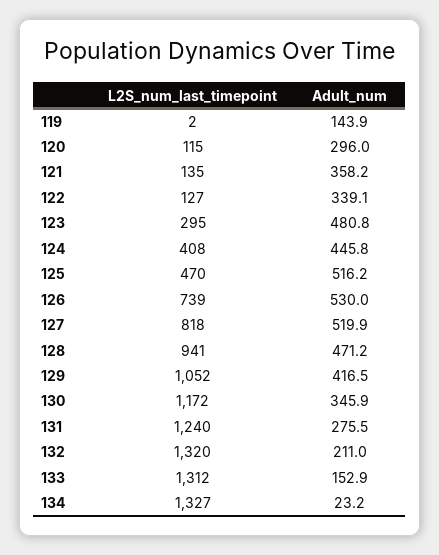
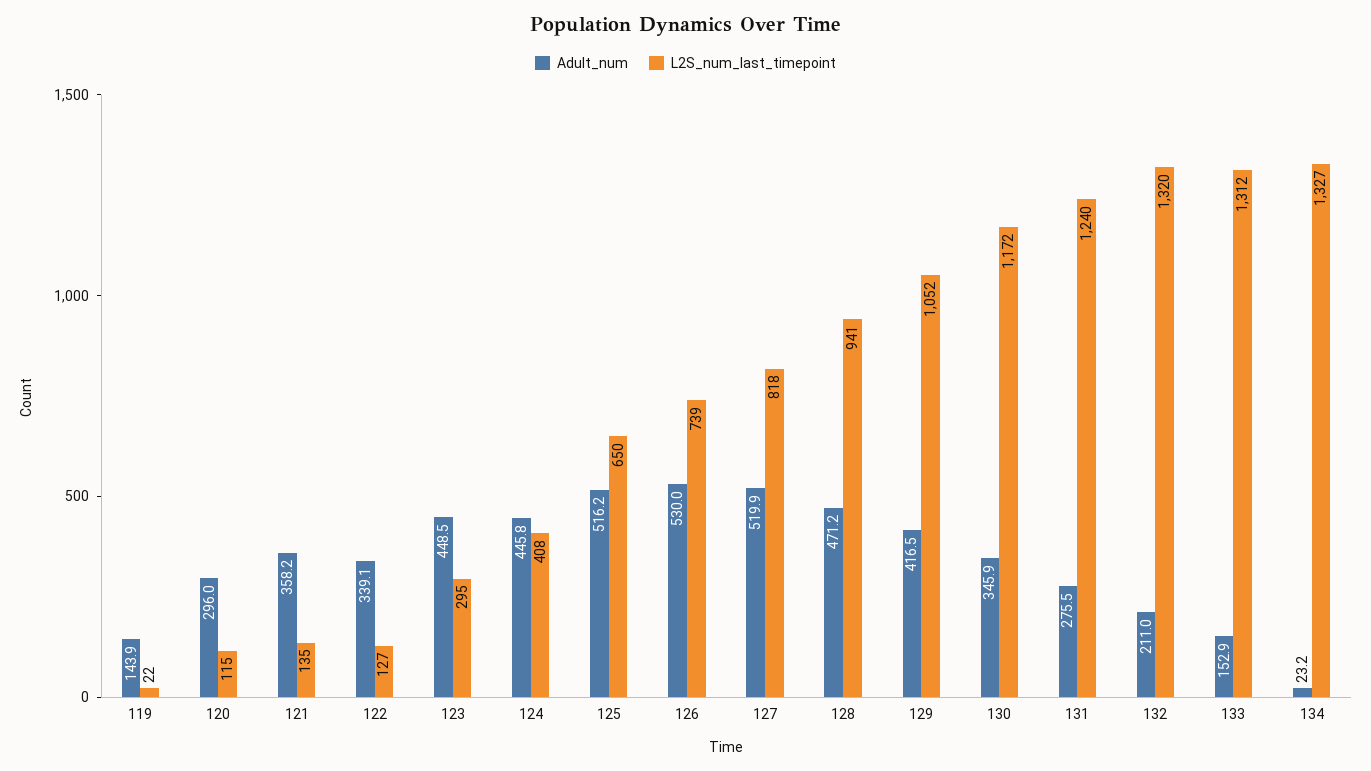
L2S_num_last_timepoint, 119: 2 -> 22
Adult_num, 123: 480.8 -> 448.5
L2S_num_last_timepoint, 125: 470 -> 650

